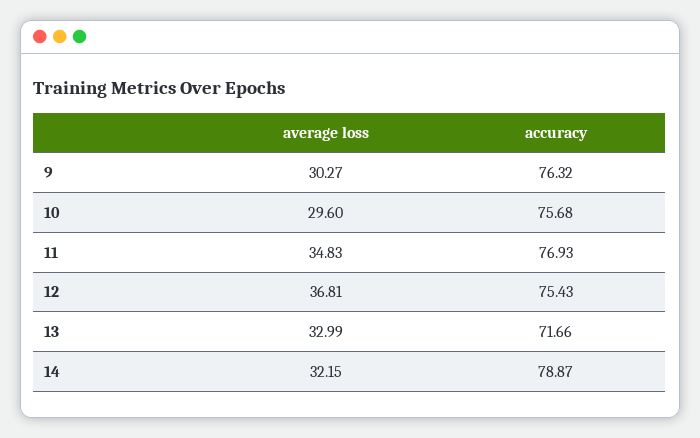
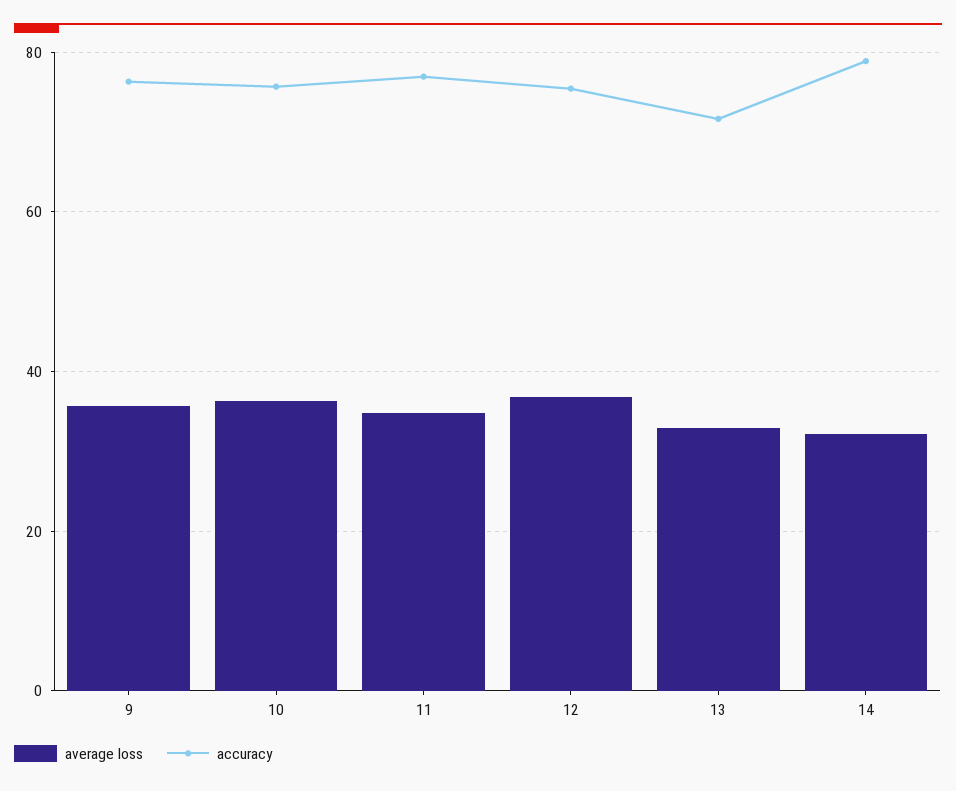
average loss, 9: 30.27 -> 36
average loss, 10: 29.6 -> 36

